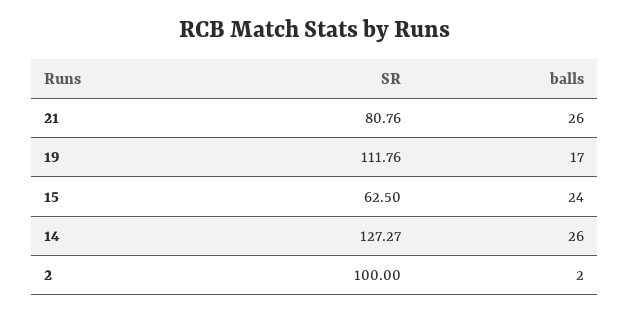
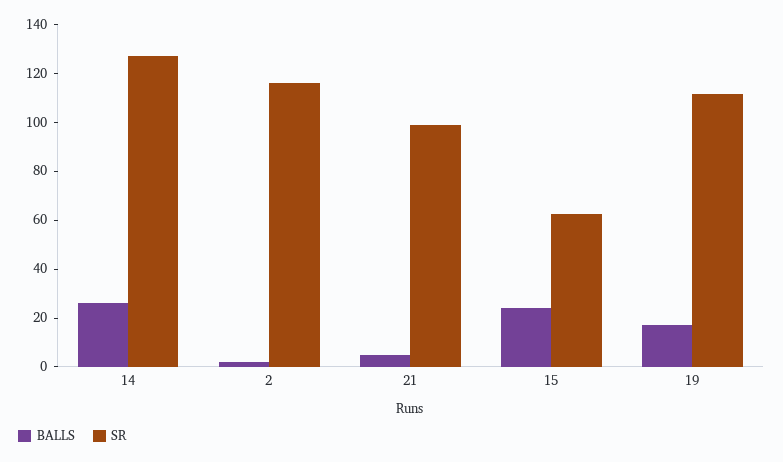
SR, 21: 80.76 -> 100
balls, 21: 26 -> 5
SR, 2: 100 -> 115

